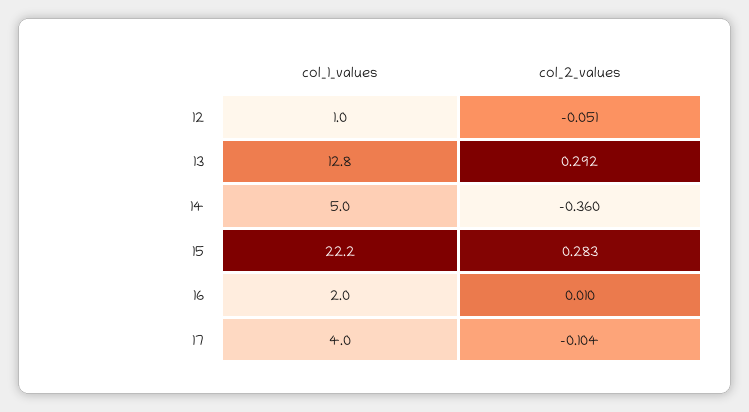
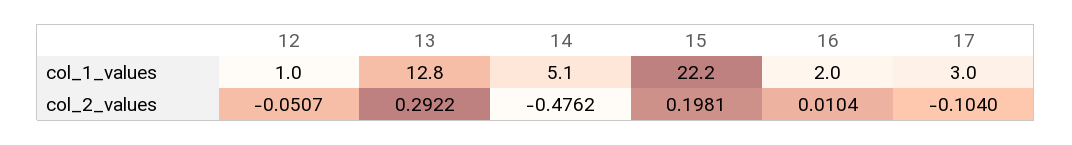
col_1_values, 14: 5 -> 5.1
col_2_values, 14: -0.36 -> -0.4762
col_2_values, 15: 0.283 -> 0.1981
col_1_values, 17: 4 -> 3

